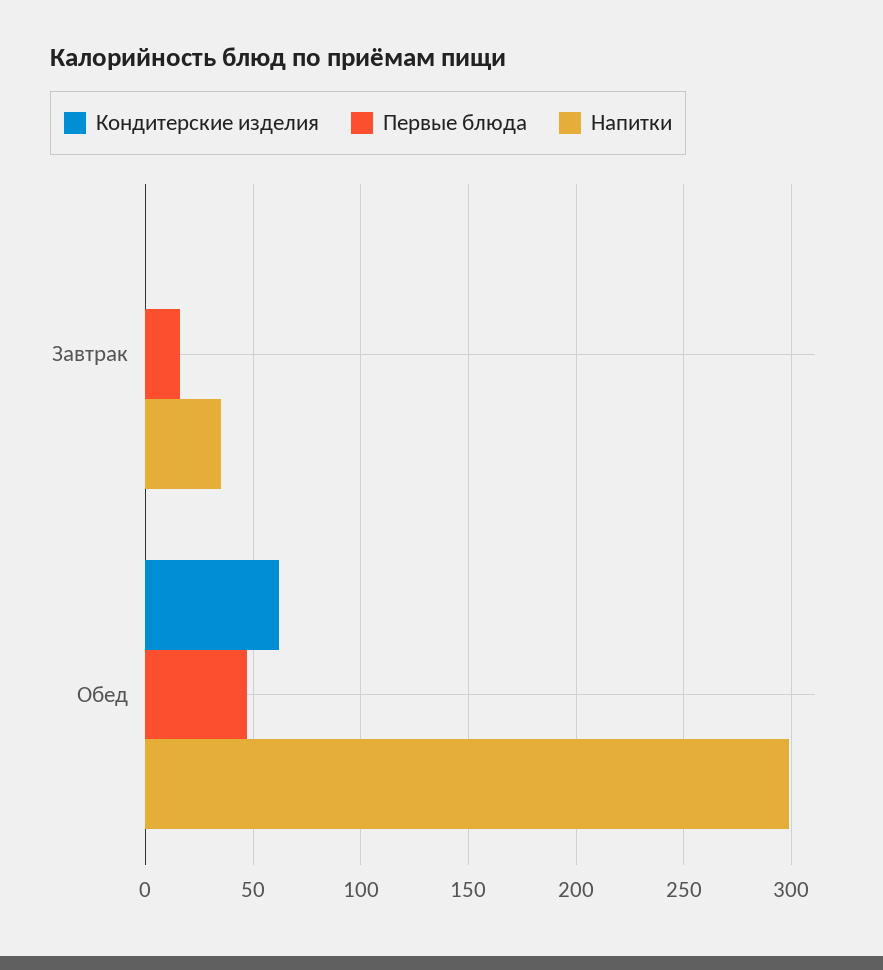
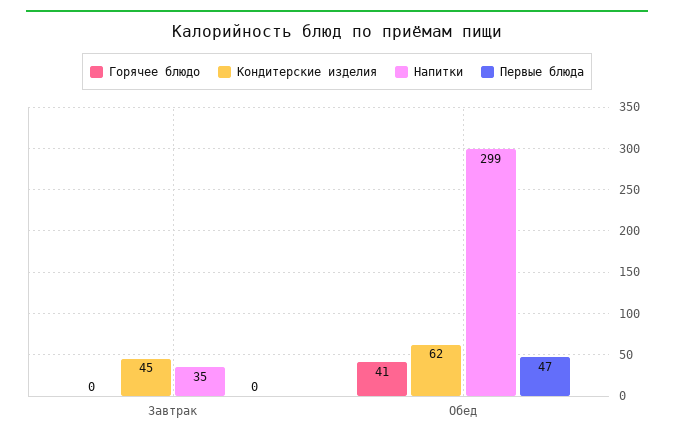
Кондитерские изделия, Завтрак: 0 -> 45
Первые блюда, Завтрак: 15 -> 0
Горячее блюдо, Завтрак: none -> 0
Горячее блюдо, Обед: none -> 41

